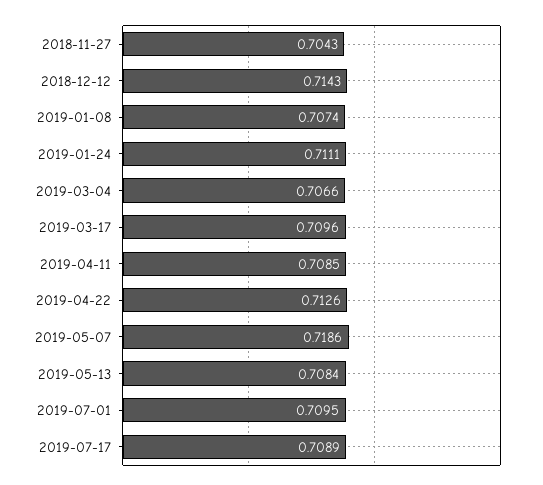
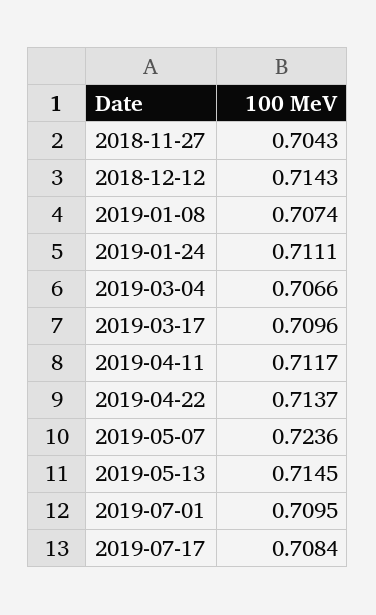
2019-04-11: 0.7085 -> 0.7117
2019-04-22: 0.7126 -> 0.7137
2019-05-07: 0.7186 -> 0.7236
2019-05-13: 0.7084 -> 0.7145
2019-07-17: 0.7089 -> 0.7084

